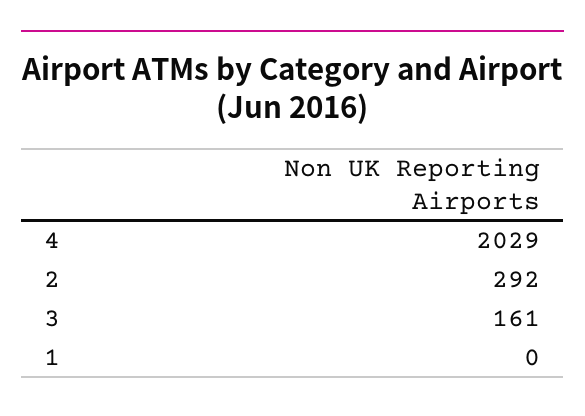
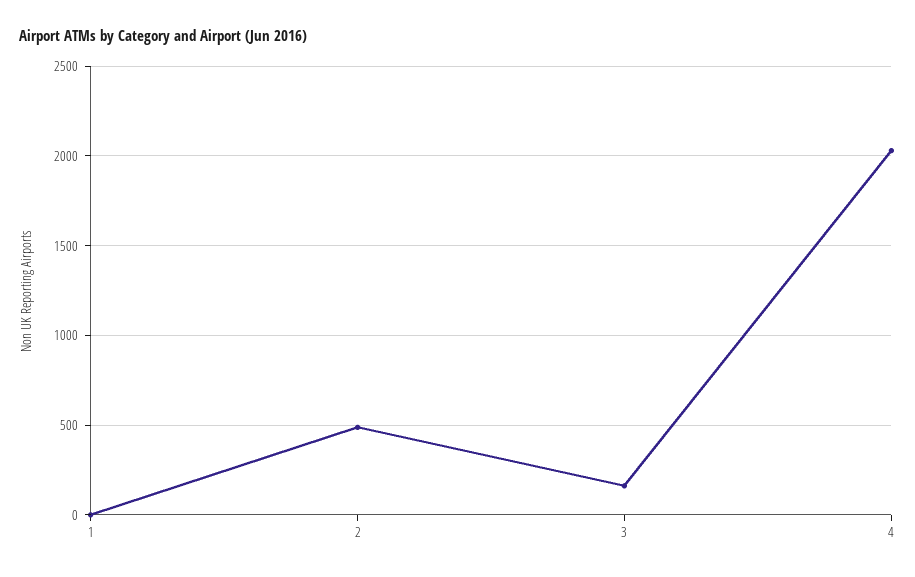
2: 292 -> 500

